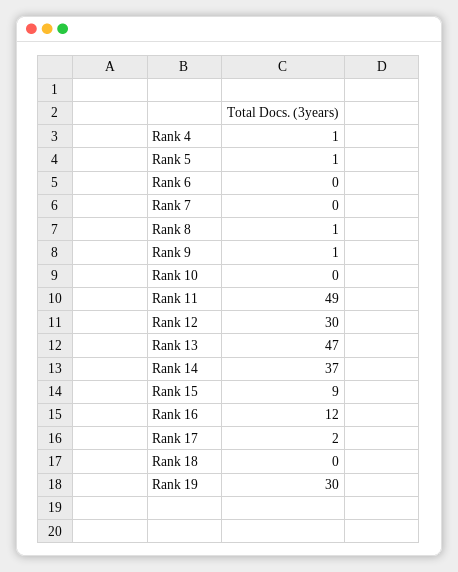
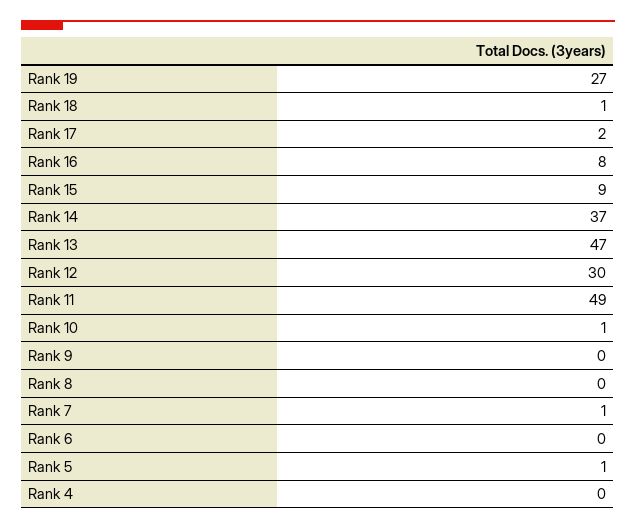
Rank 4: 1 -> 0
Rank 7: 0 -> 1
Rank 8: 1 -> 0
Rank 9: 1 -> 0
Rank 10: 0 -> 1
Rank 16: 12 -> 8
Rank 18: 0 -> 1
Rank 19: 30 -> 27

